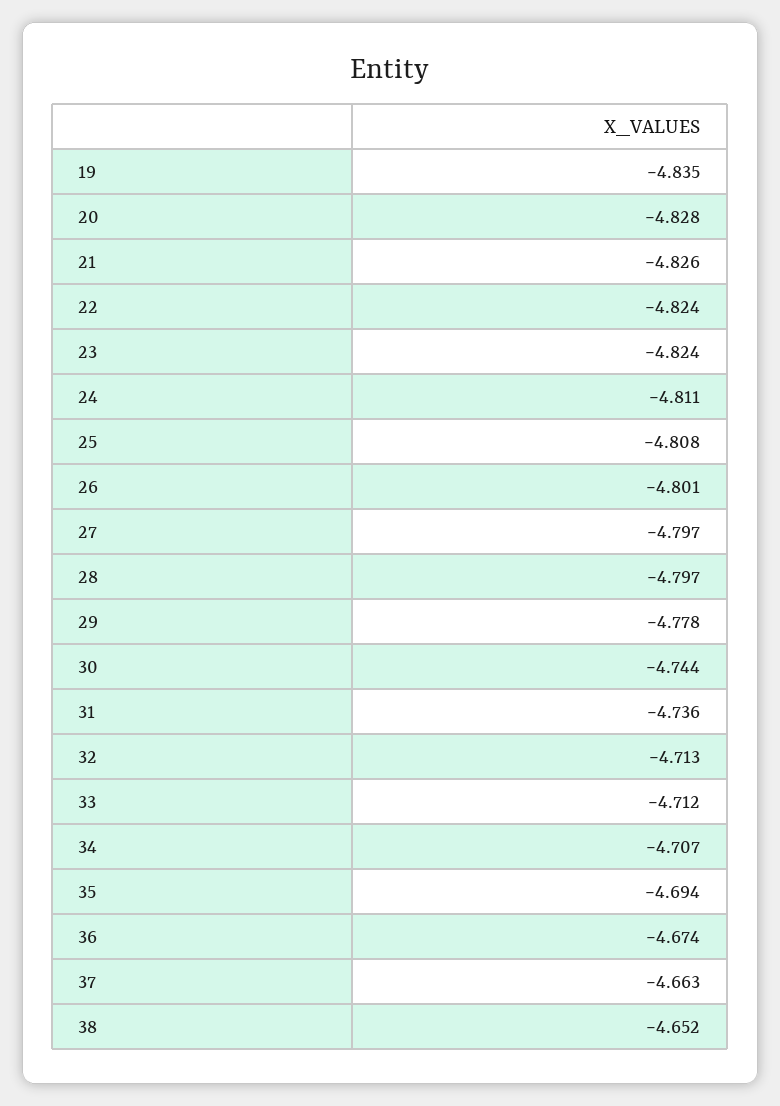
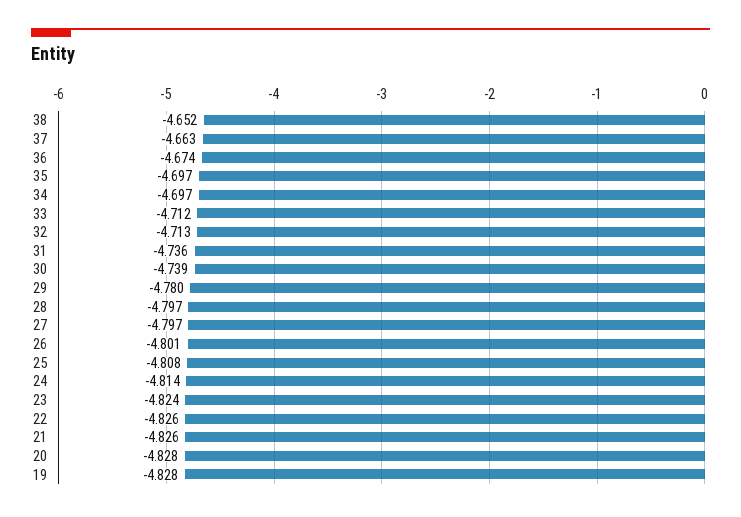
19: -4.835 -> -4.828
22: -4.824 -> -4.826
24: -4.811 -> -4.814
29: -4.778 -> -4.78
30: -4.744 -> -4.739
34: -4.707 -> -4.697
35: -4.694 -> -4.697

